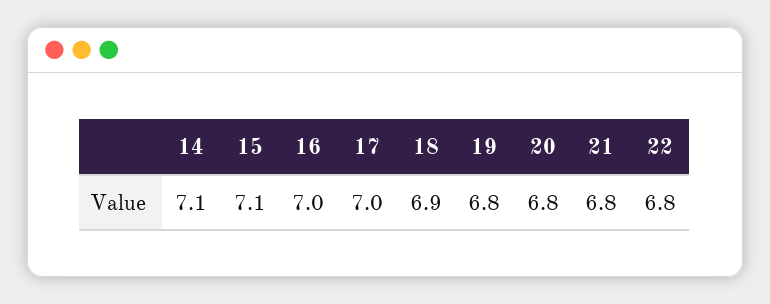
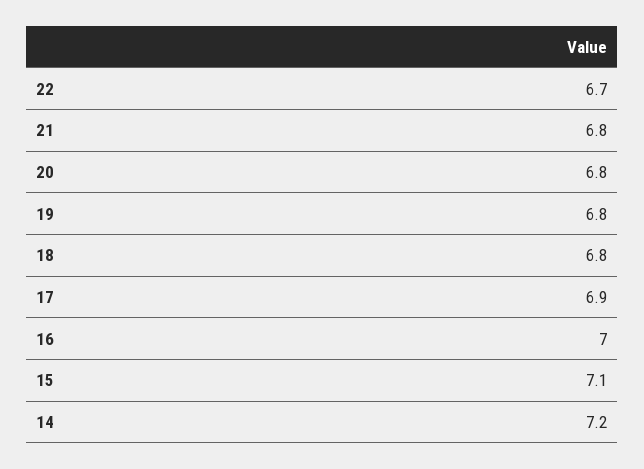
14: 7.1 -> 7.2
17: 7 -> 6.9
18: 6.9 -> 6.8
22: 6.8 -> 6.7

